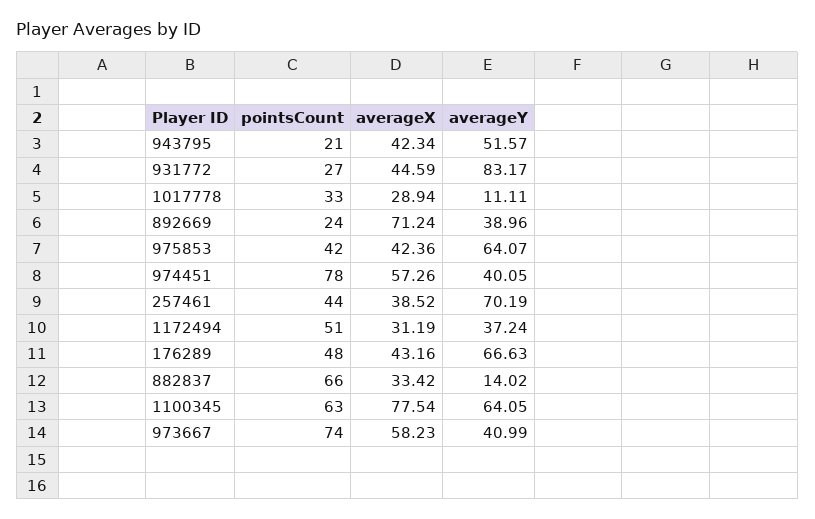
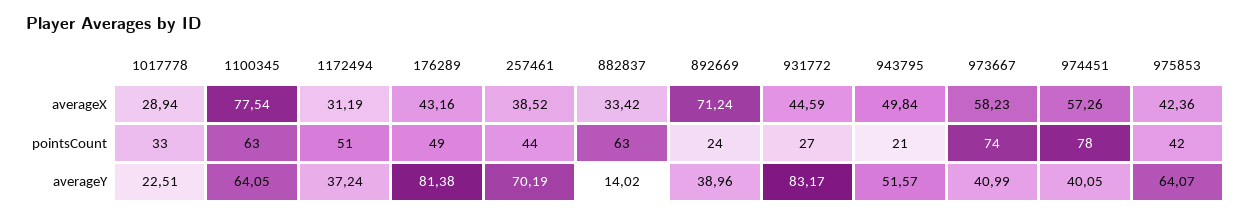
averageX, 943795: 42.34 -> 49.84
averageY, 1017778: 11.11 -> 22.51
pointsCount, 176289: 48 -> 49
averageY, 176289: 66.63 -> 81.38
pointsCount, 882837: 66 -> 63

